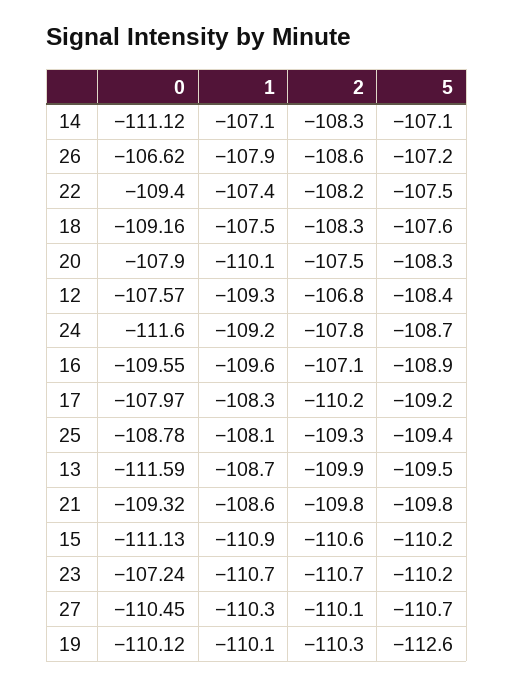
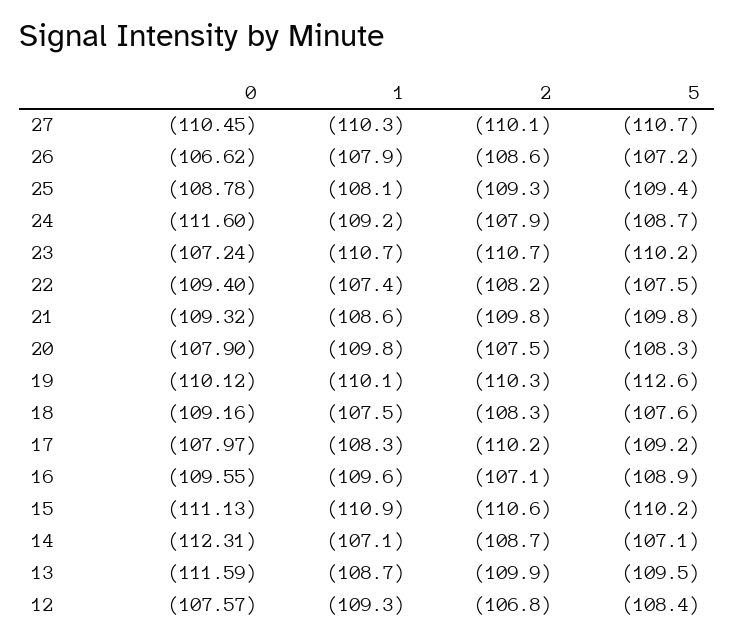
0, 14: -111.12 -> -112.31
2, 14: -108.3 -> -108.7
1, 20: -110.1 -> -109.8
2, 24: -107.8 -> -107.9

